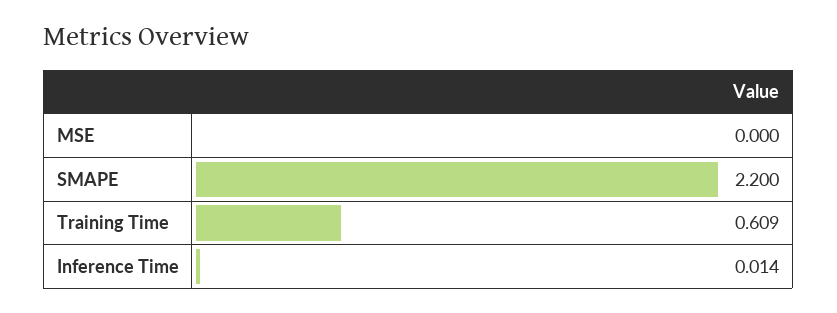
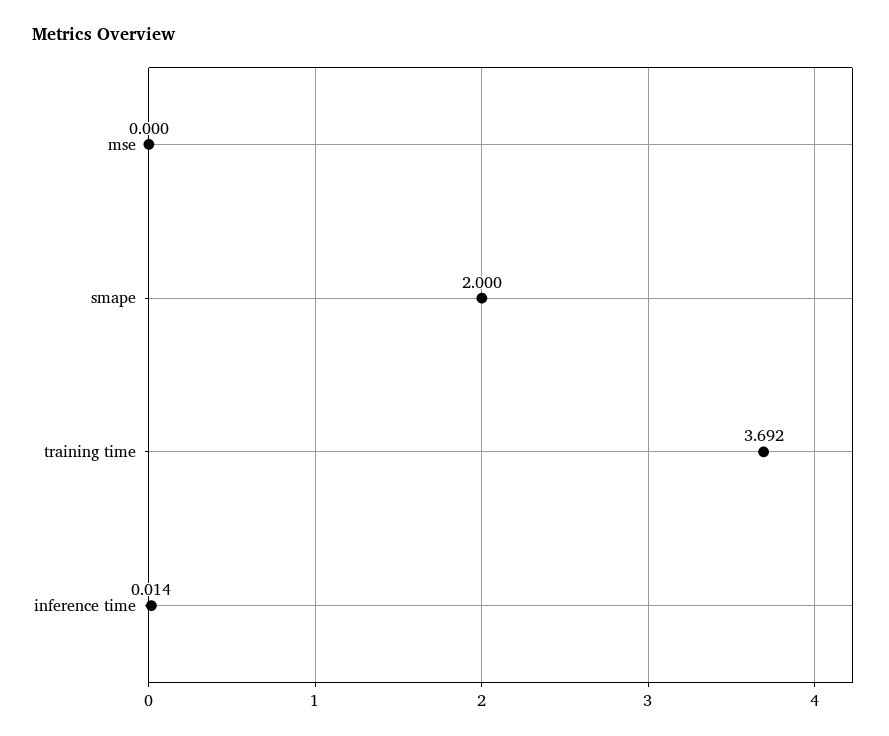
SMAPE: 2.2 -> 2
Training Time: 0.609 -> 3.692

